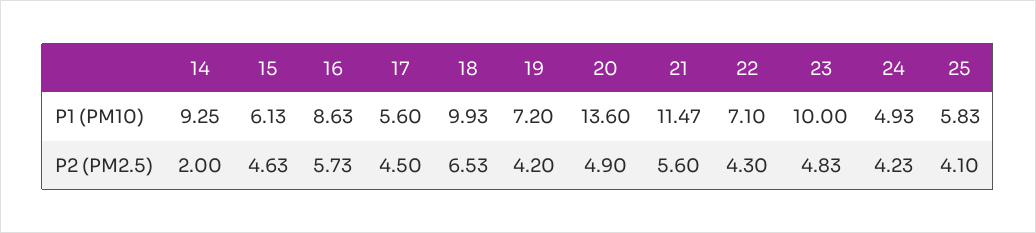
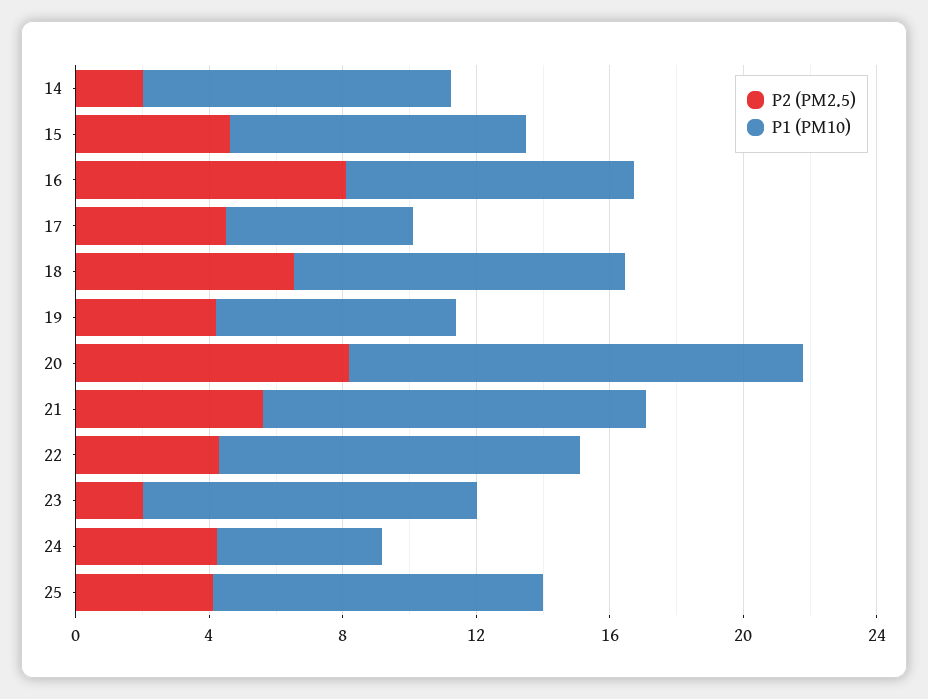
P1 (PM10), 15: 6.13 -> 9
P1 (PM10), 22: 7.1 -> 11
P1 (PM10), 25: 5.83 -> 10
P2 (PM2.5), 16: 5.73 -> 8
P2 (PM2.5), 20: 4.9 -> 8
P2 (PM2.5), 23: 4.83 -> 2

